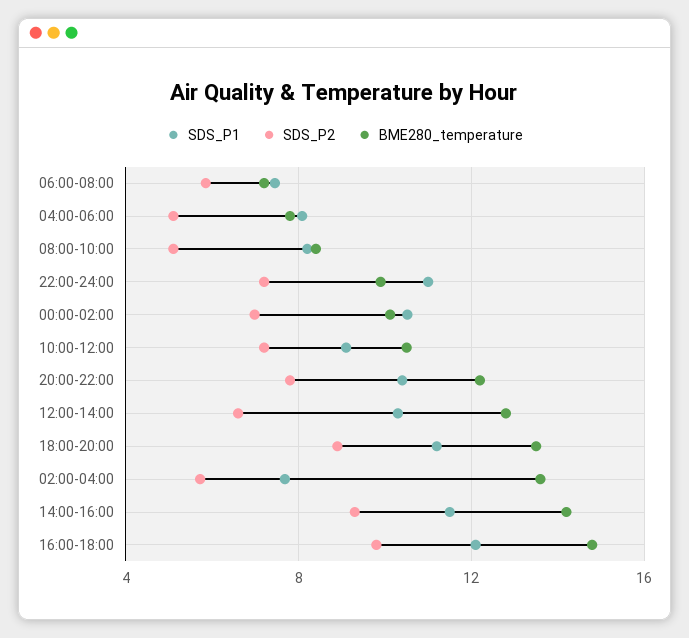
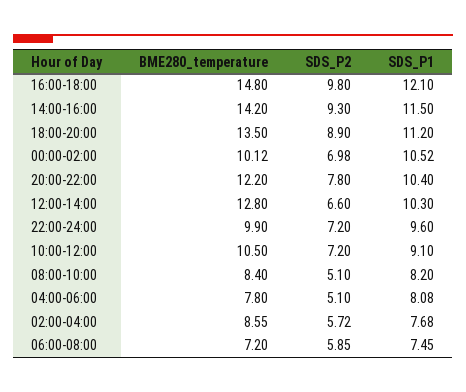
SDS_P1, 22:00-24:00: 11 -> 9.6
BME280_temperature, 02:00-04:00: 13.5 -> 8.55

